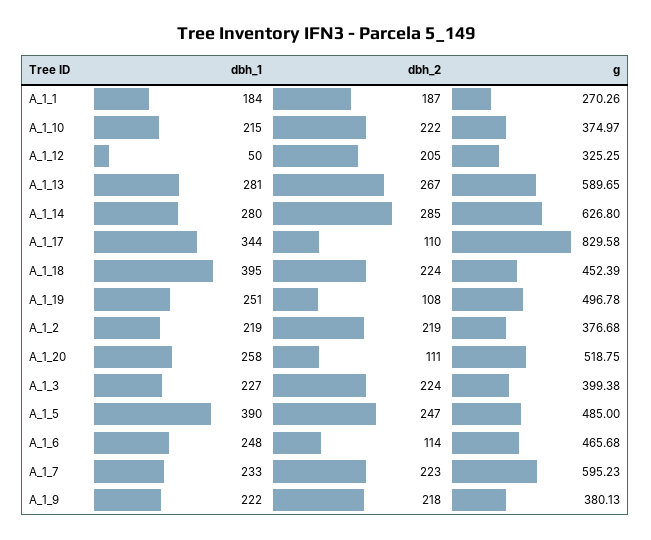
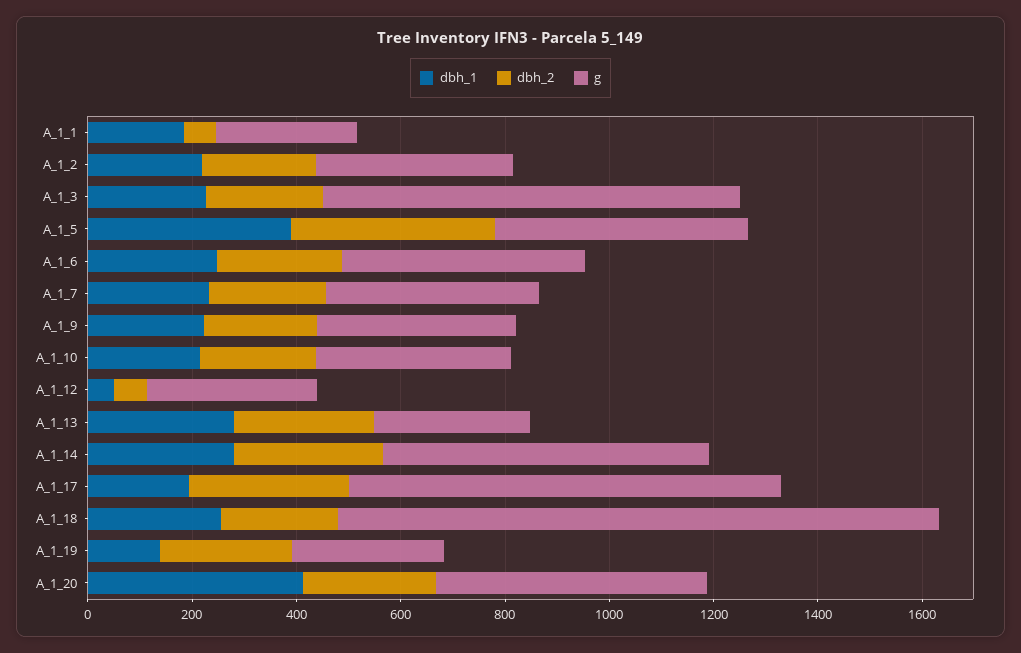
dbh_2, A_1_1: 187 -> 50
dbh_2, A_1_12: 205 -> 50
g, A_1_13: 589.65 -> 300
dbh_1, A_1_17: 344 -> 200
dbh_2, A_1_17: 110 -> 300
dbh_1, A_1_18: 395 -> 250
g, A_1_18: 452.39 -> 1150
dbh_1, A_1_19: 251 -> 150
dbh_2, A_1_19: 108 -> 250
g, A_1_19: 496.78 -> 300
dbh_1, A_1_20: 258 -> 400
dbh_2, A_1_20: 111 -> 250
g, A_1_3: 399.38 -> 800
dbh_2, A_1_5: 247 -> 400
dbh_2, A_1_6: 114 -> 250
g, A_1_7: 595.23 -> 400

